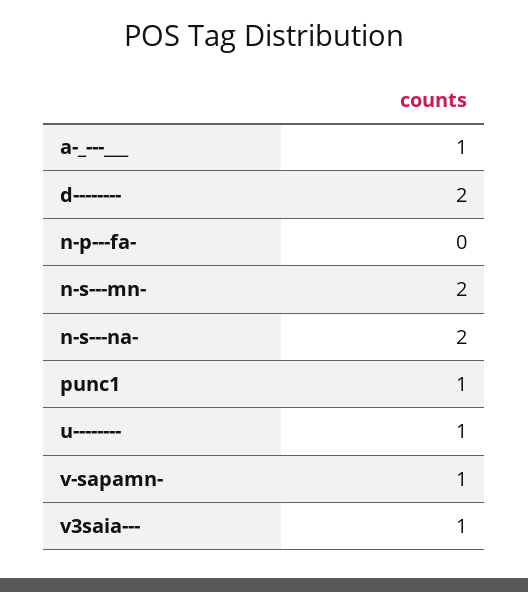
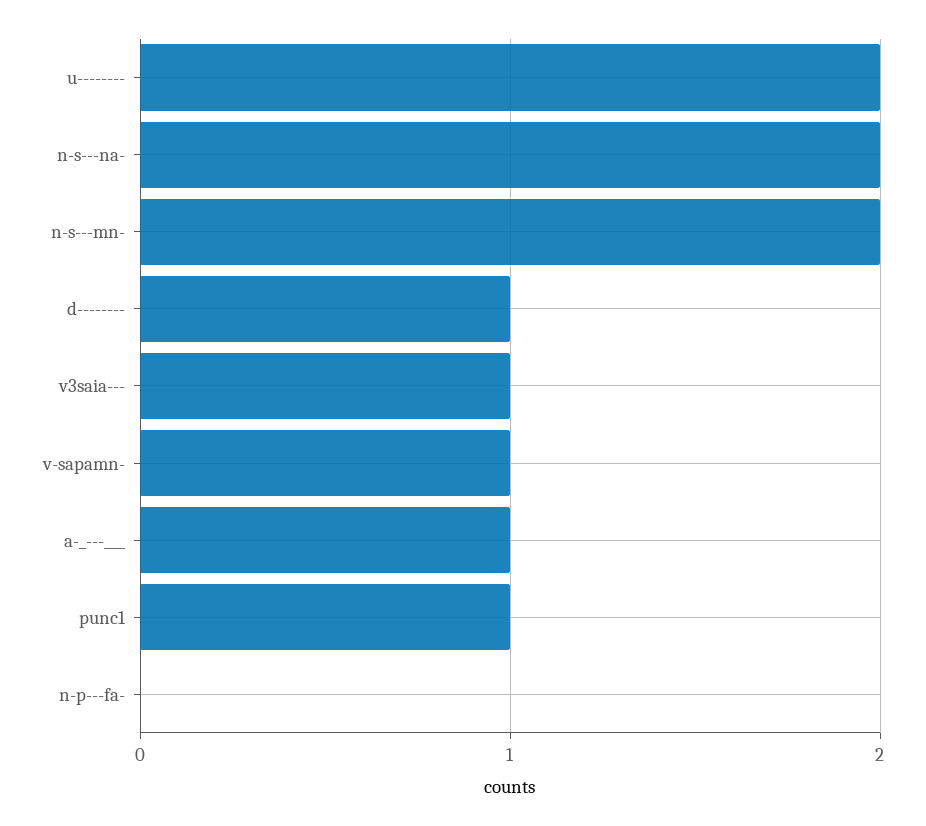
d--------: 2 -> 1
u--------: 1 -> 2

